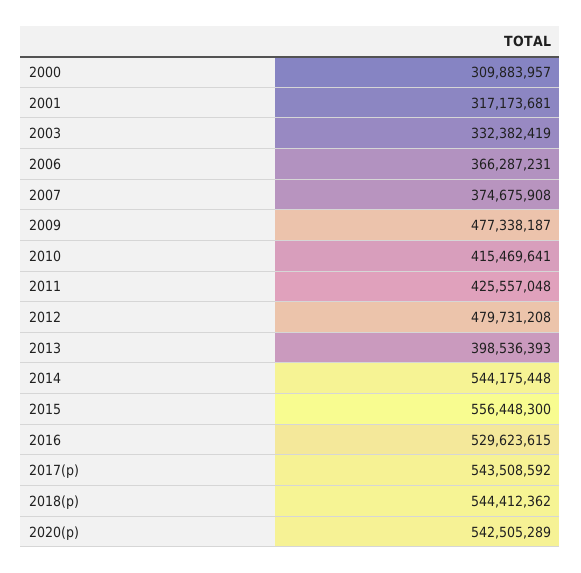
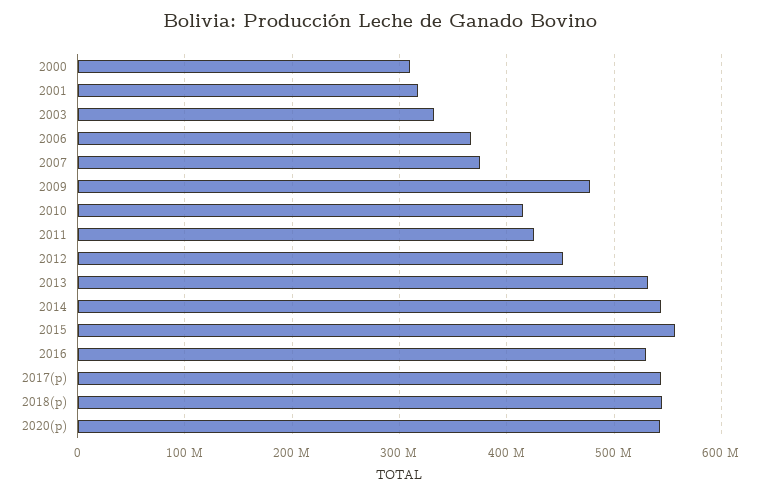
2012: 479731208 -> 450000000
2013: 398536393 -> 530000000

